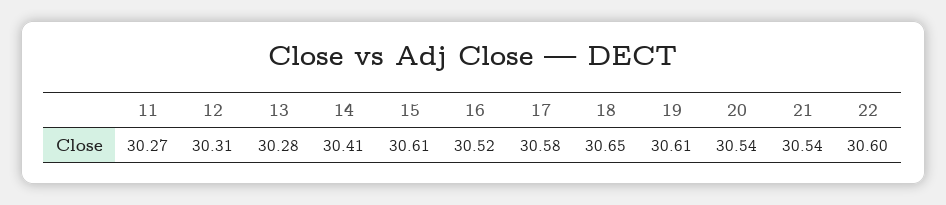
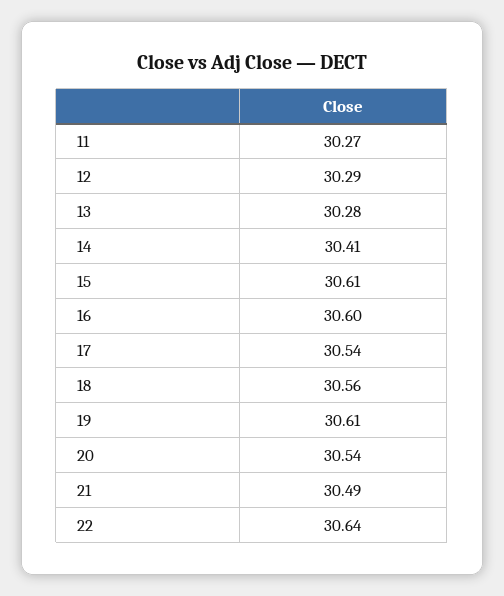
12: 30.31 -> 30.29
16: 30.52 -> 30.6
17: 30.58 -> 30.54
18: 30.65 -> 30.56
21: 30.54 -> 30.49
22: 30.6 -> 30.64

